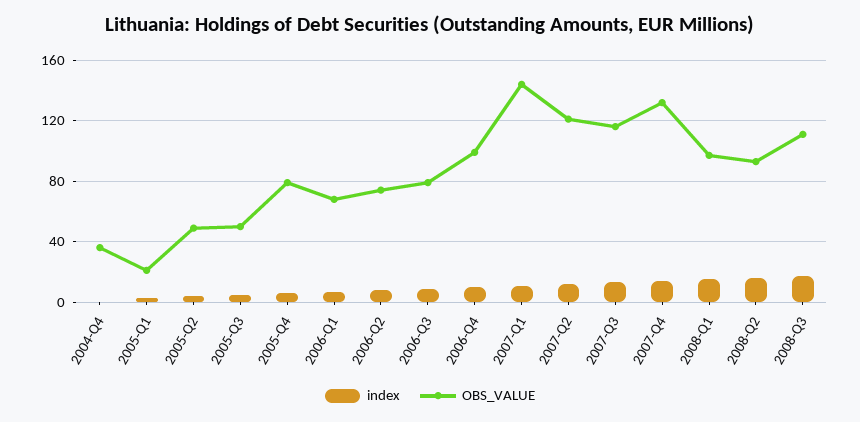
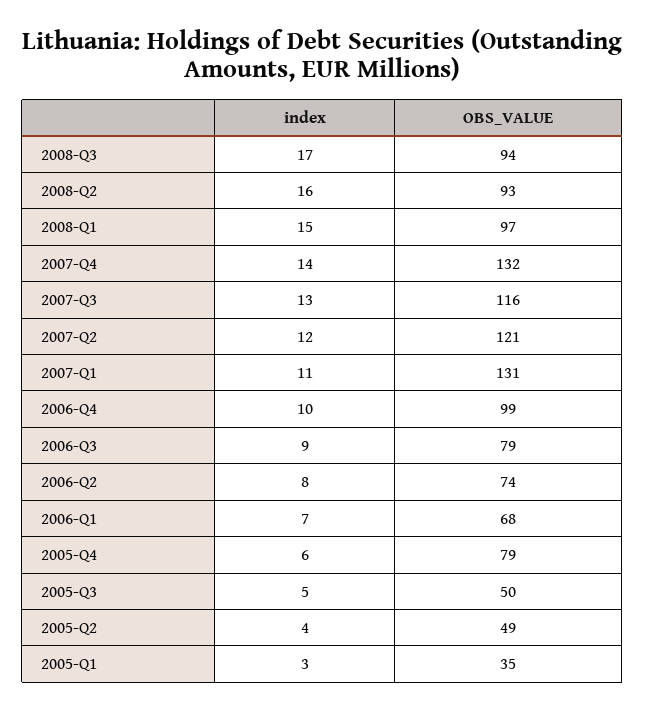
index, 2004-Q4: 0 -> none
OBS_VALUE, 2004-Q4: 35 -> none
OBS_VALUE, 2005-Q1: 20 -> 35
OBS_VALUE, 2007-Q1: 145 -> 131
OBS_VALUE, 2008-Q3: 110 -> 94

